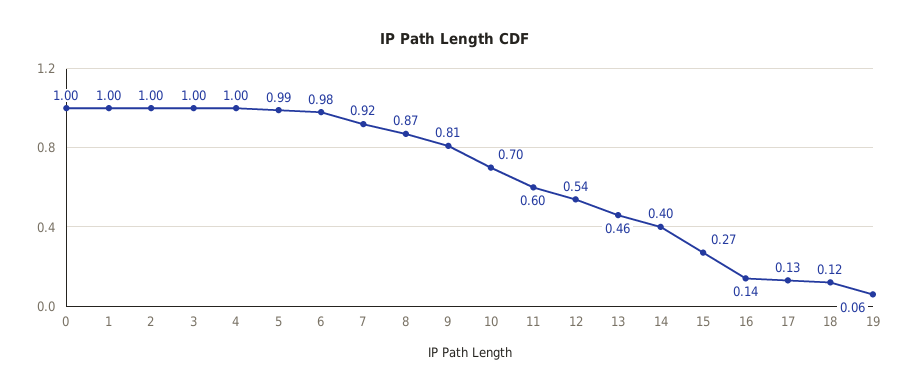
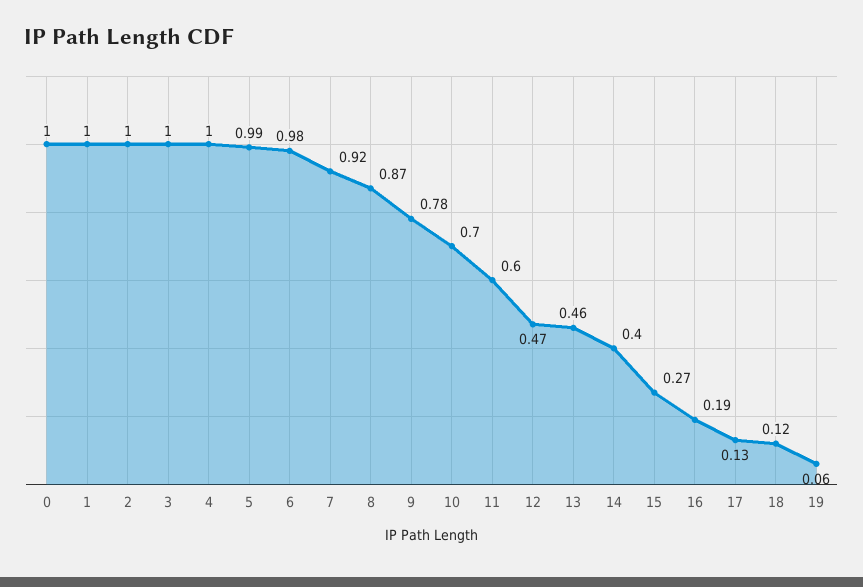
9: 0.81 -> 0.78
12: 0.54 -> 0.47
16: 0.14 -> 0.19

